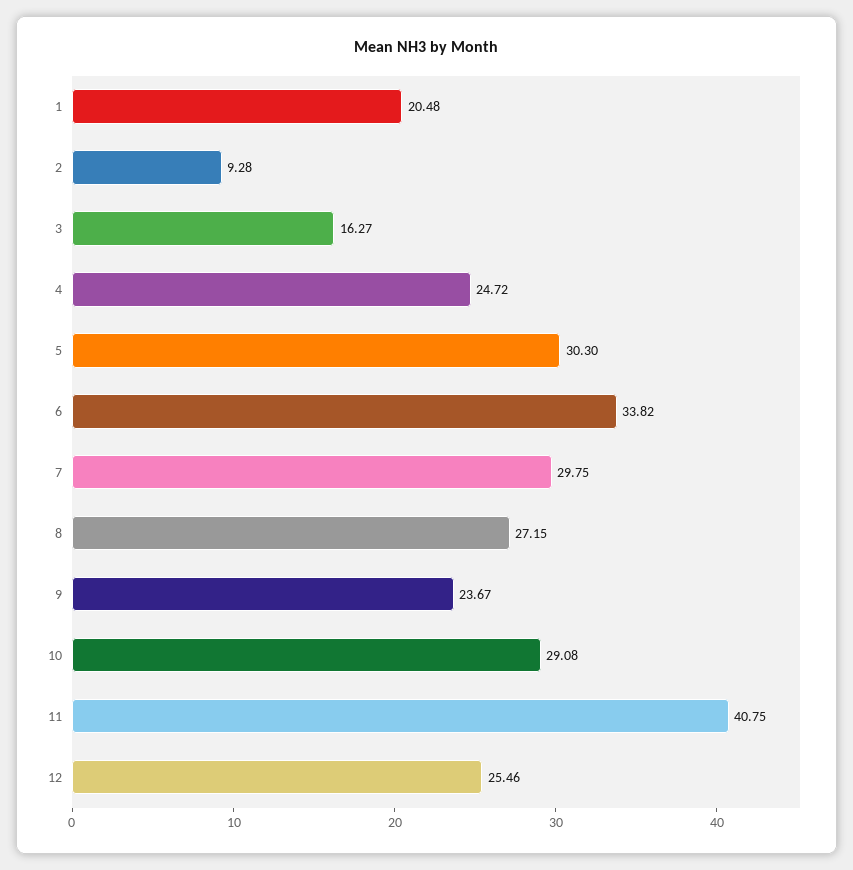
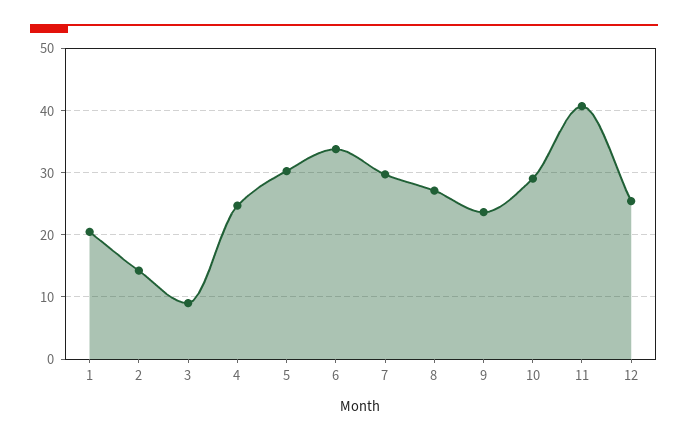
2: 9.28 -> 14
3: 16.27 -> 9

